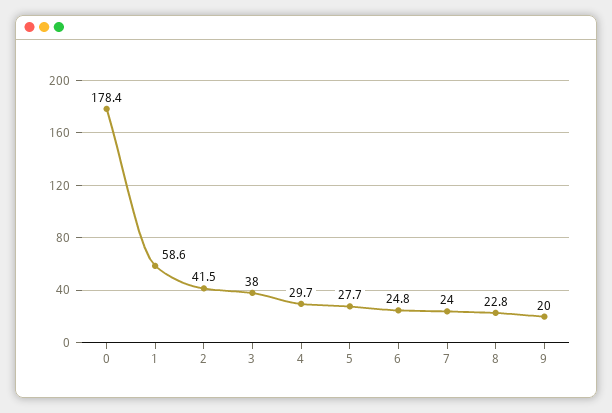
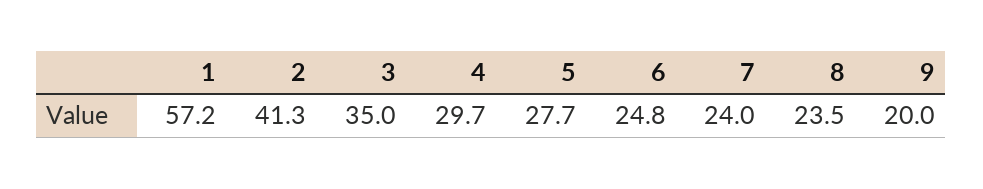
0: 178.4 -> none
1: 58.6 -> 57.2
2: 41.5 -> 41.3
3: 38 -> 35
8: 22.8 -> 23.5

